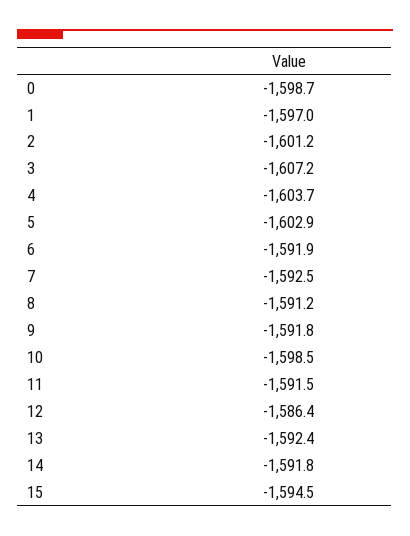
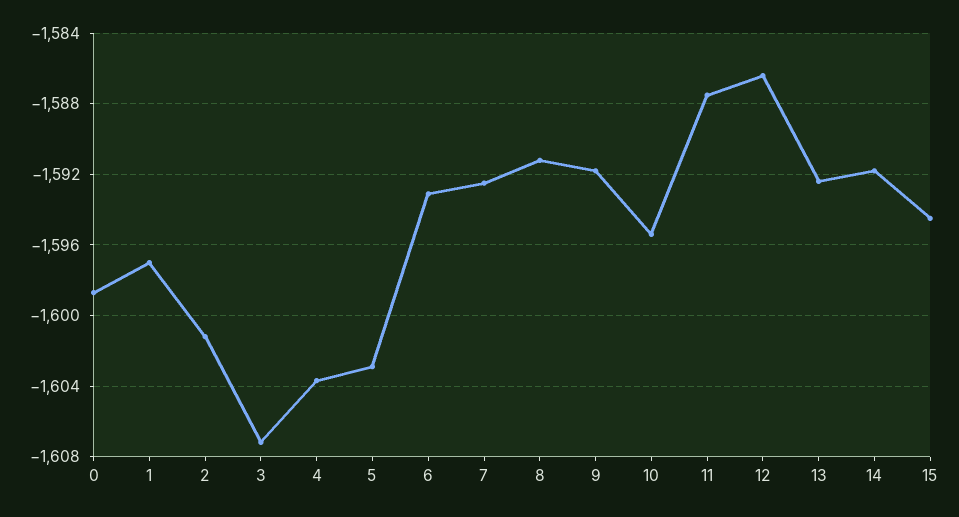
6: -1591.9 -> -1593
10: -1598.5 -> -1595.5
11: -1591.5 -> -1587.5

